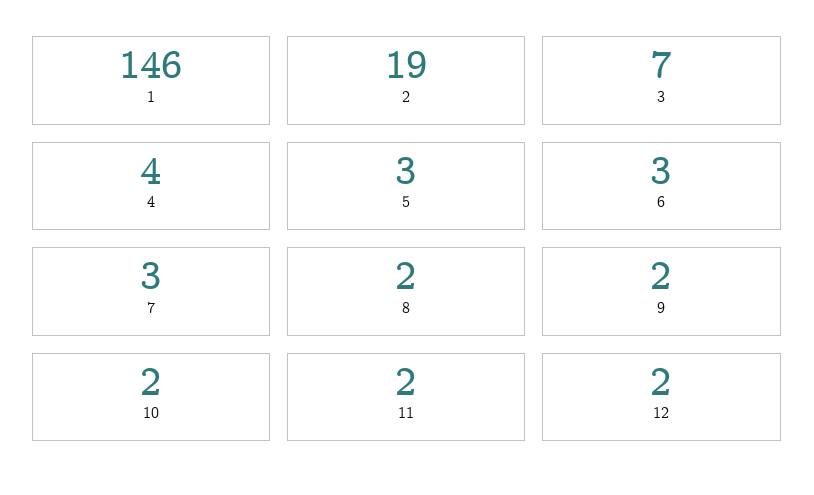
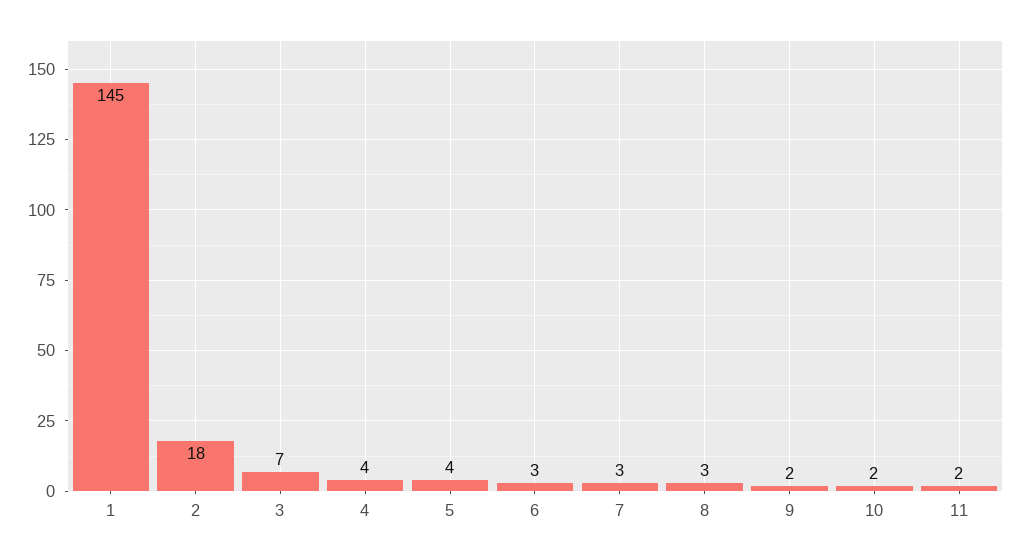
1: 146 -> 145
2: 19 -> 18
5: 3 -> 4
8: 2 -> 3
12: 2 -> none

